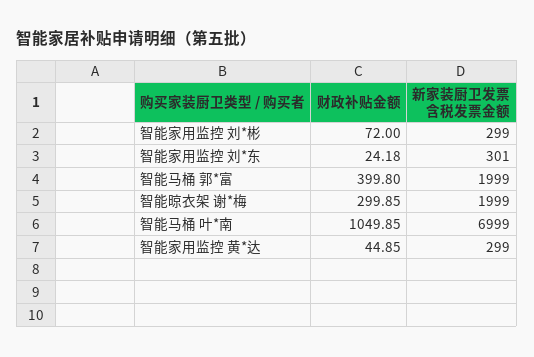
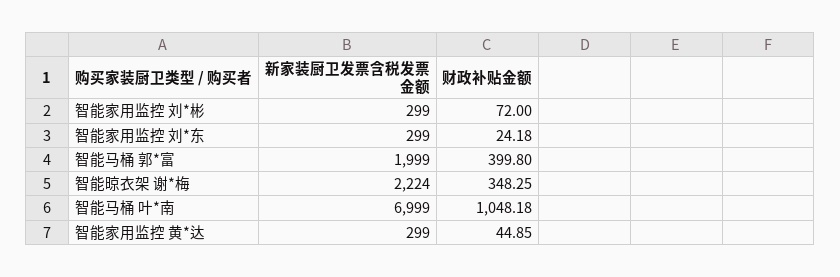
新家装厨卫发票含税发票金额, 智能家用监控 刘*东: 301 -> 299
财政补贴金额, 智能晾衣架 谢*梅: 299.85 -> 348.25
新家装厨卫发票含税发票金额, 智能晾衣架 谢*梅: 1999 -> 2224
财政补贴金额, 智能马桶 叶*南: 1049.85 -> 1048.18

